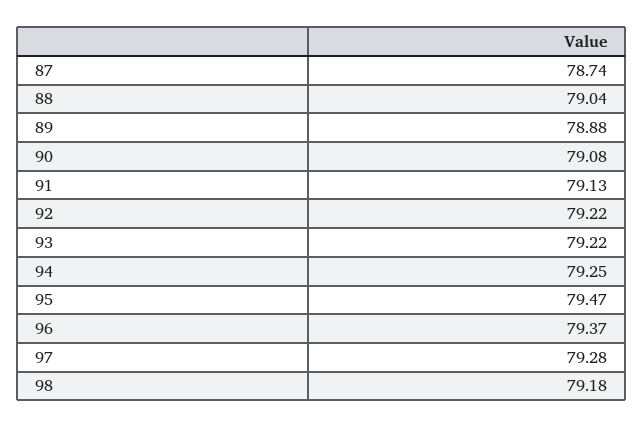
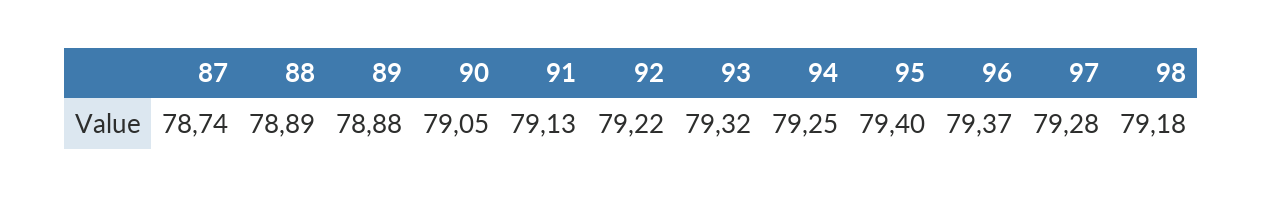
88: 79.04 -> 78.89
90: 79.08 -> 79.05
93: 79.22 -> 79.32
95: 79.47 -> 79.4

